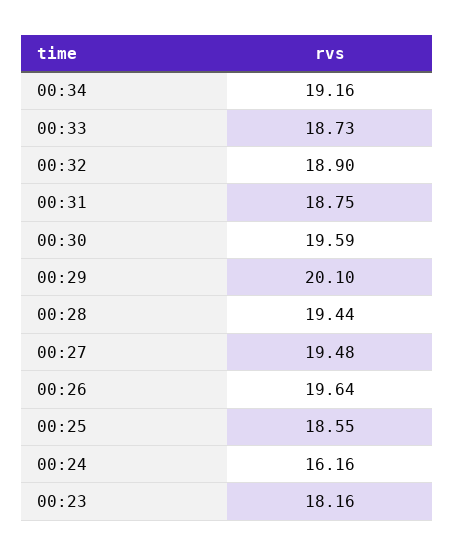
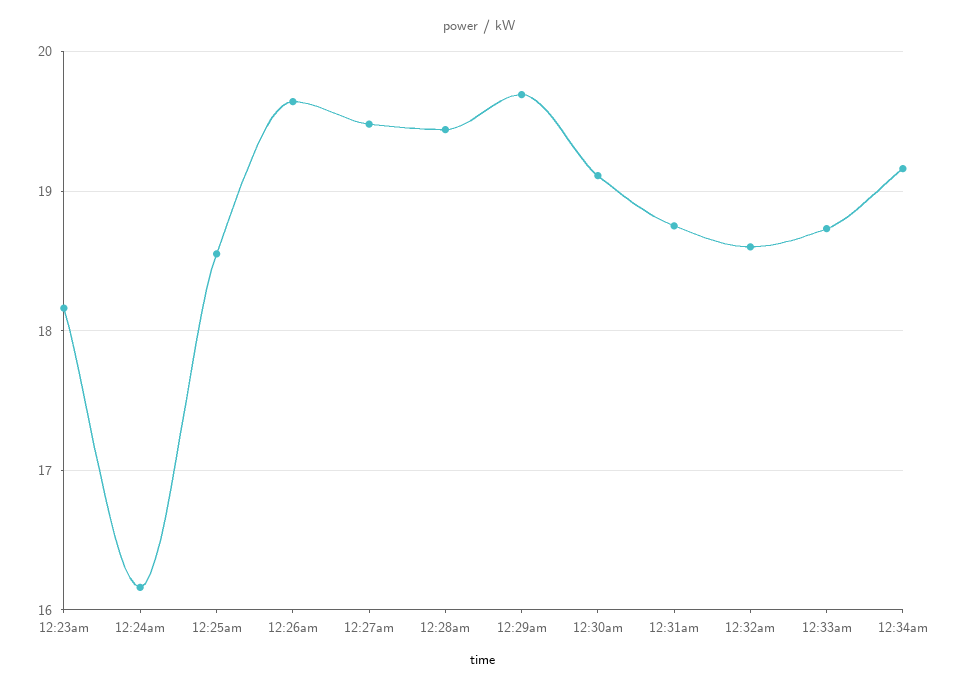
00:32: 18.9 -> 18.6
00:30: 19.59 -> 19.1
00:29: 20.1 -> 19.7

